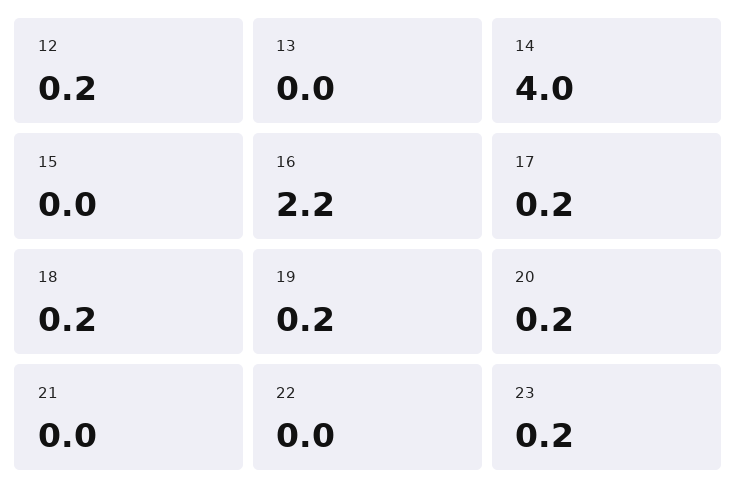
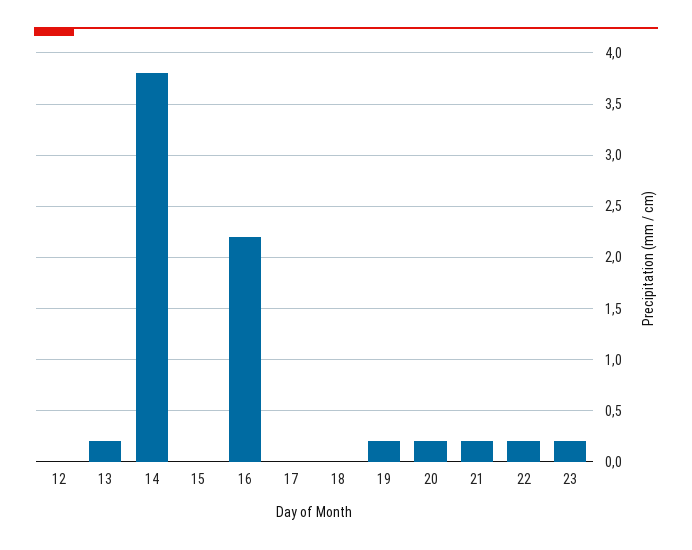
12: 0.2 -> 0
13: 0 -> 0.2
14: 4 -> 3.8
17: 0.2 -> 0
18: 0.2 -> 0
21: 0 -> 0.2
22: 0 -> 0.2

